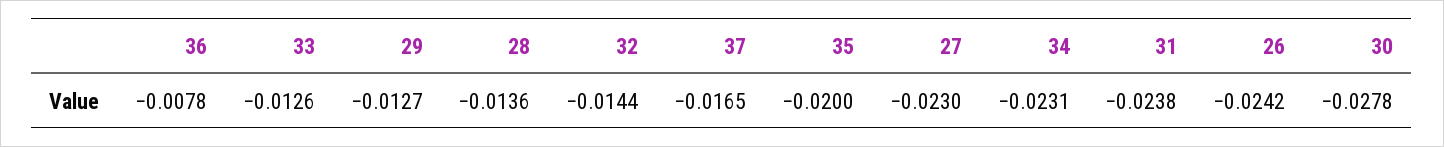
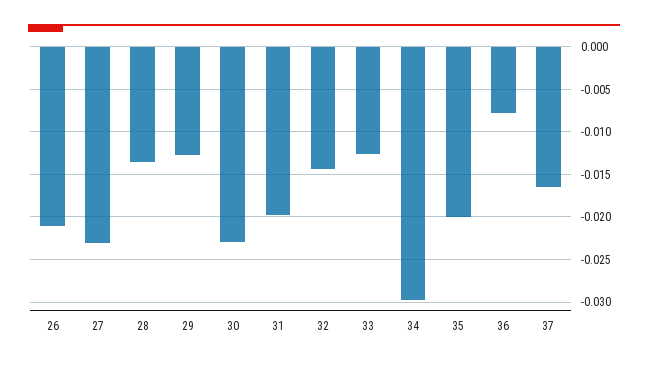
34: -0.0231 -> -0.03
31: -0.0238 -> -0.02
26: -0.0242 -> -0.021
30: -0.0278 -> -0.023

